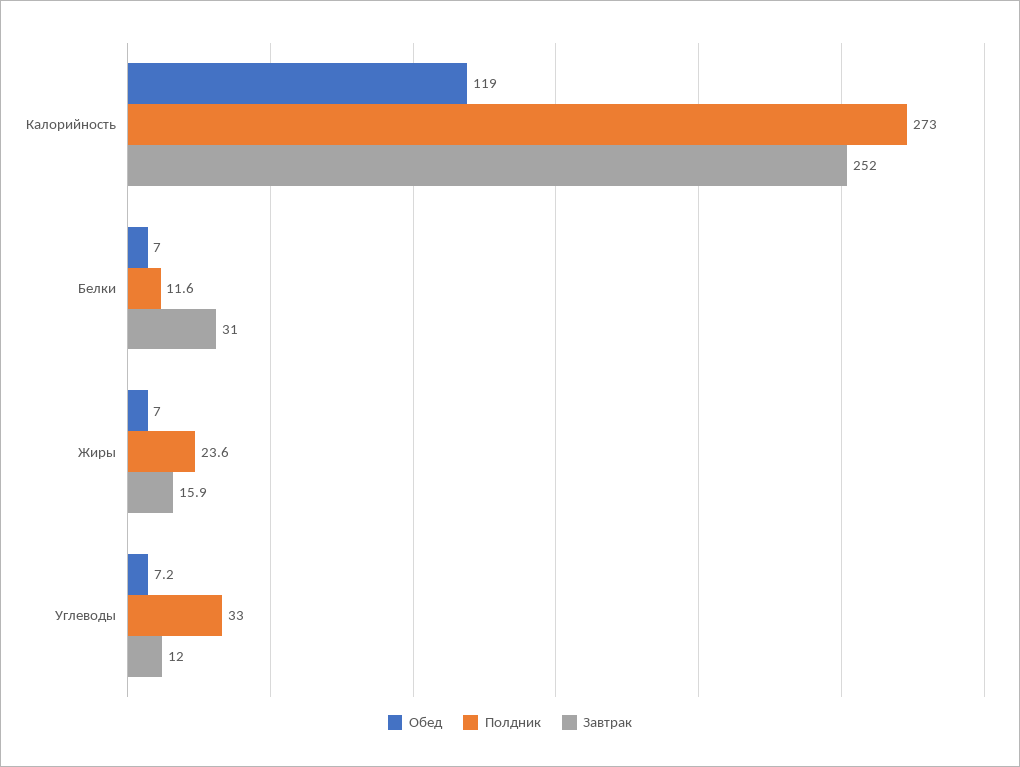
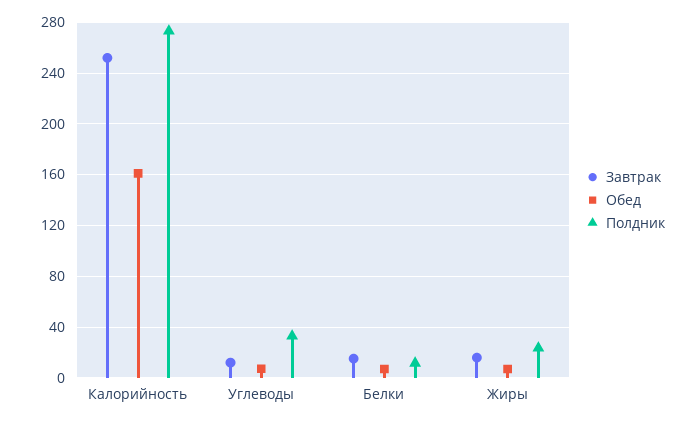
Обед, Калорийность: 119 -> 160
Завтрак, Белки: 31 -> 15

